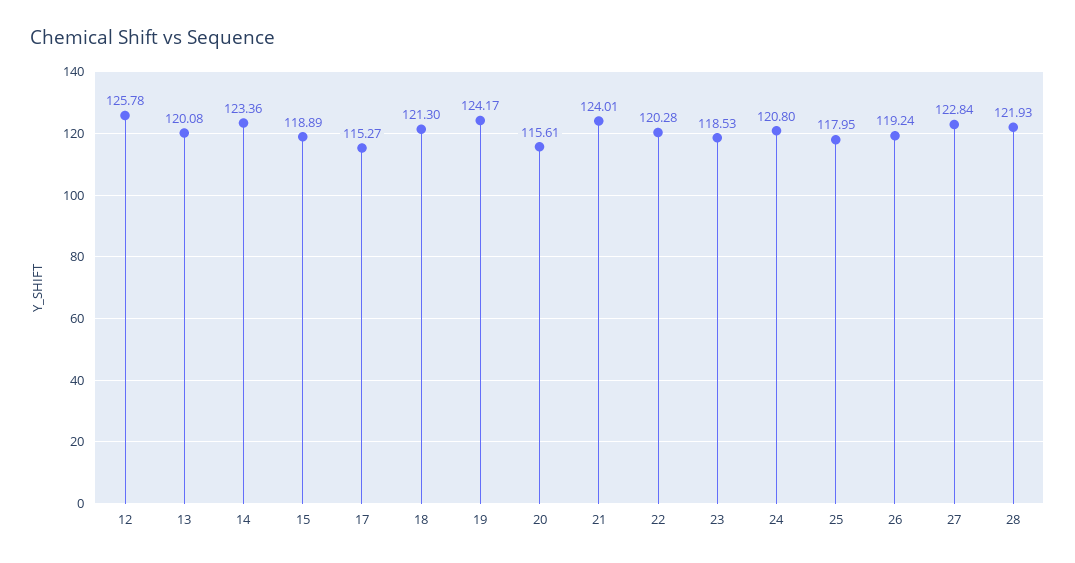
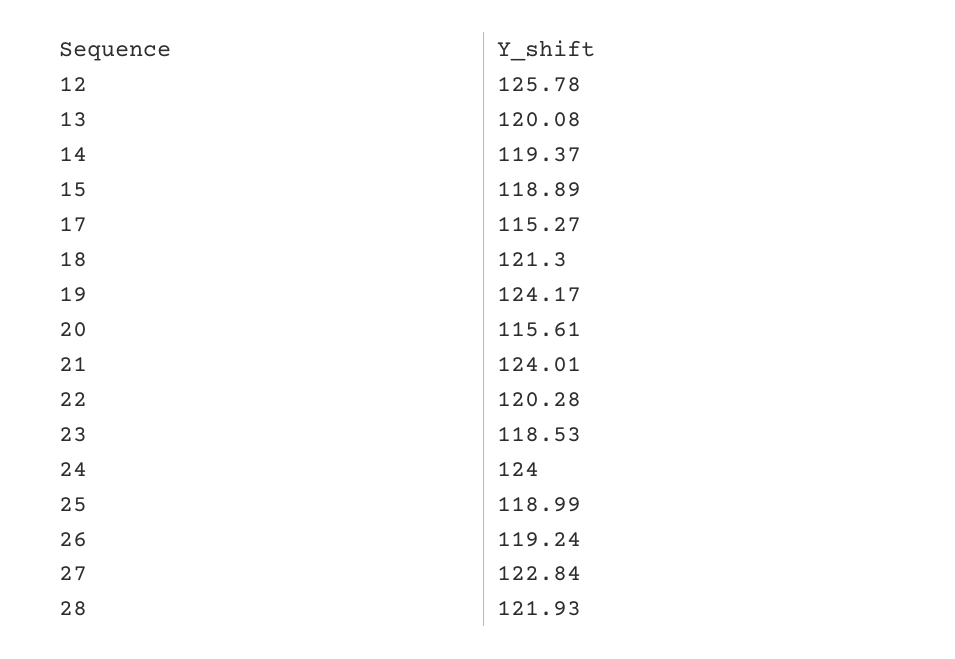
14: 123.36 -> 119.37
24: 120.8 -> 124
25: 117.95 -> 118.99

